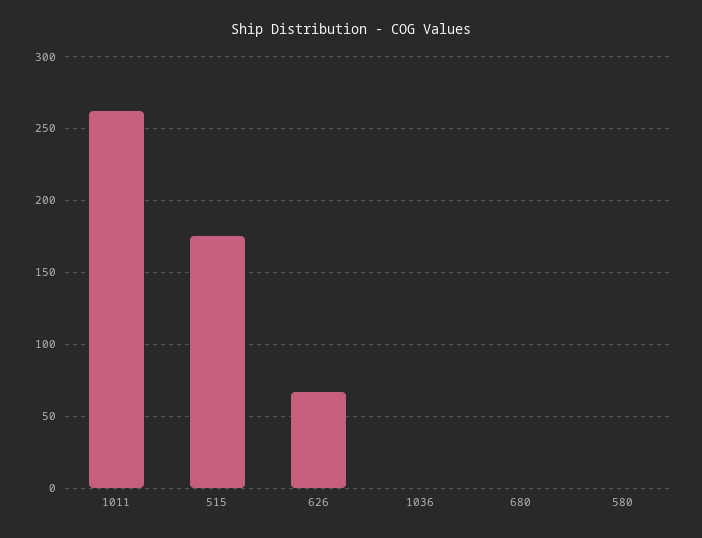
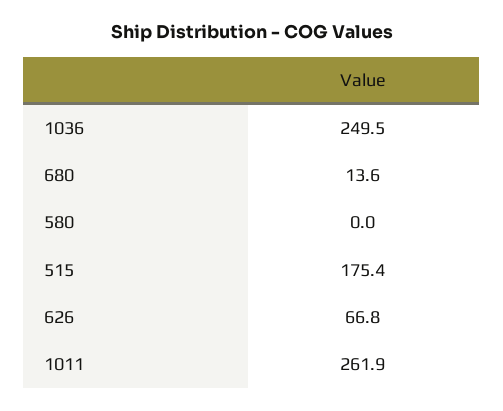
1036: 0 -> 249.5
680: 0 -> 13.6

